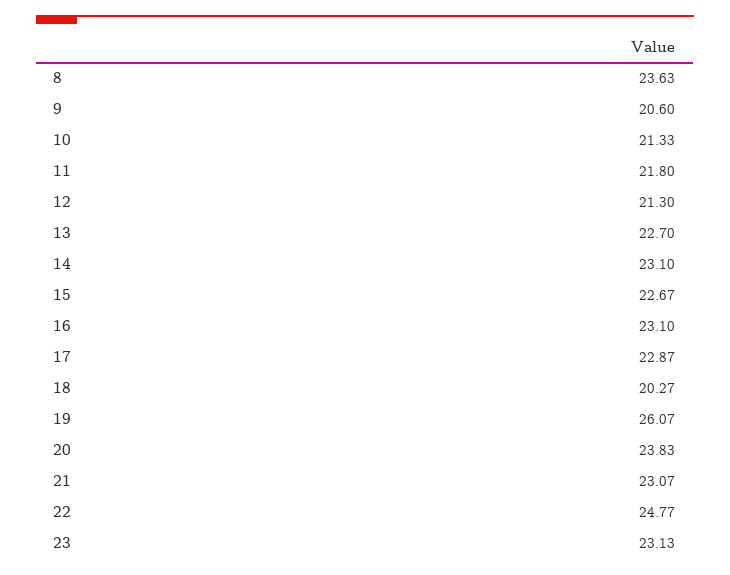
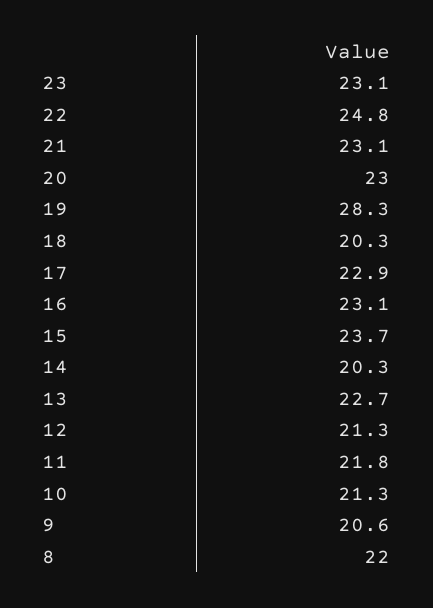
8: 23.63 -> 22
14: 23.1 -> 20.3
15: 22.67 -> 23.7
19: 26.07 -> 28.3
20: 23.83 -> 23

